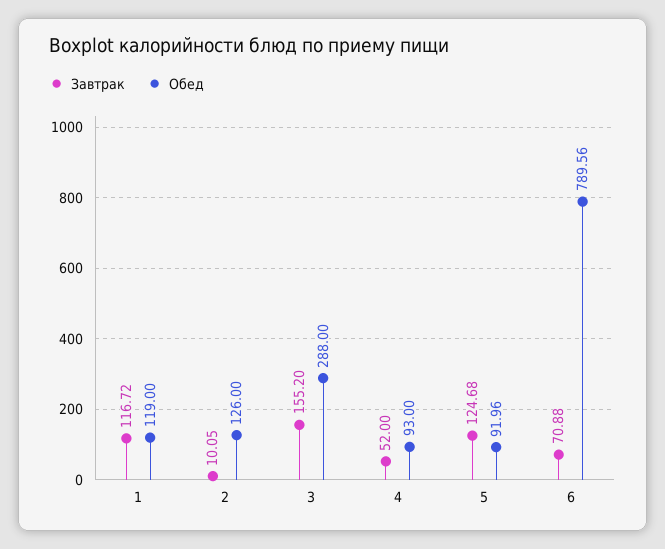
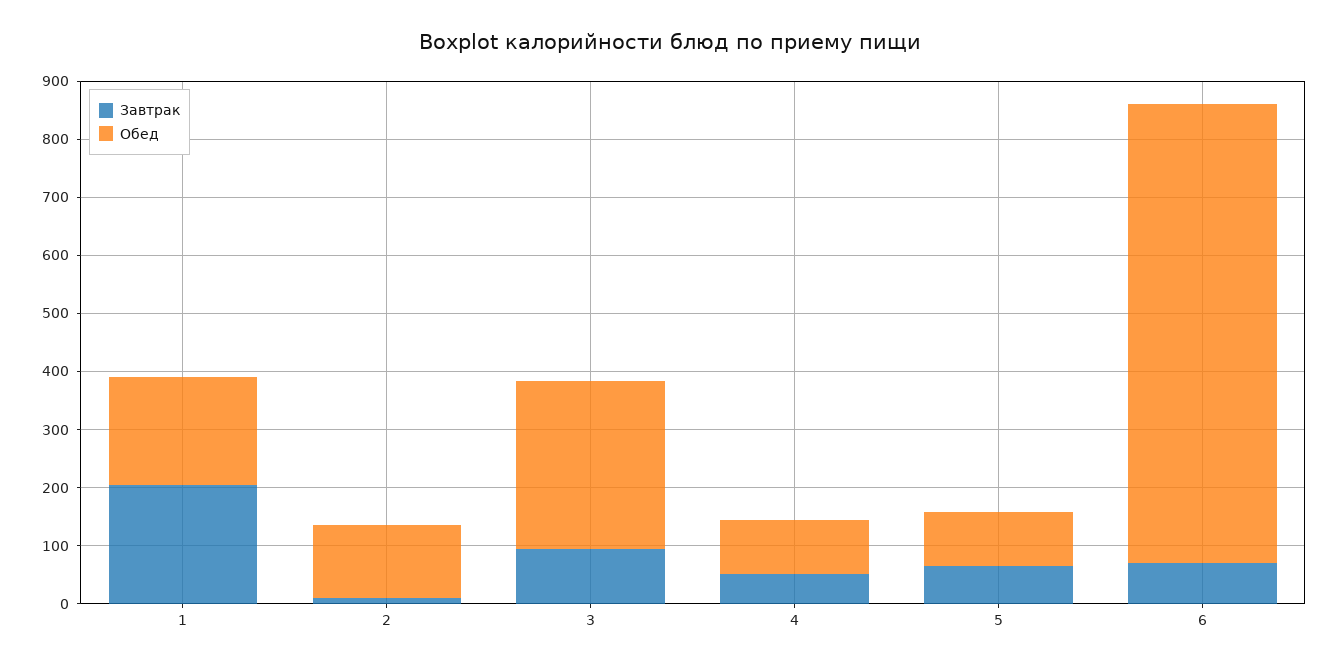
Завтрак, 1: 116.72 -> 200
Обед, 1: 119 -> 180
Завтрак, 3: 155.2 -> 100
Завтрак, 5: 124.68 -> 60

